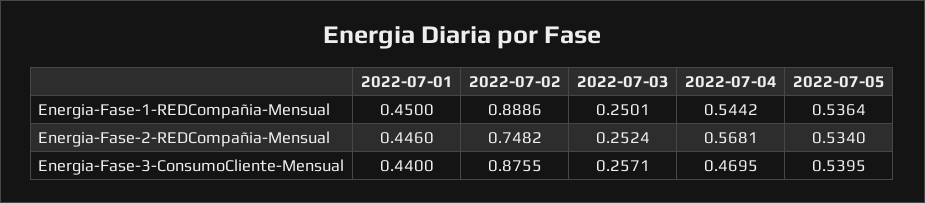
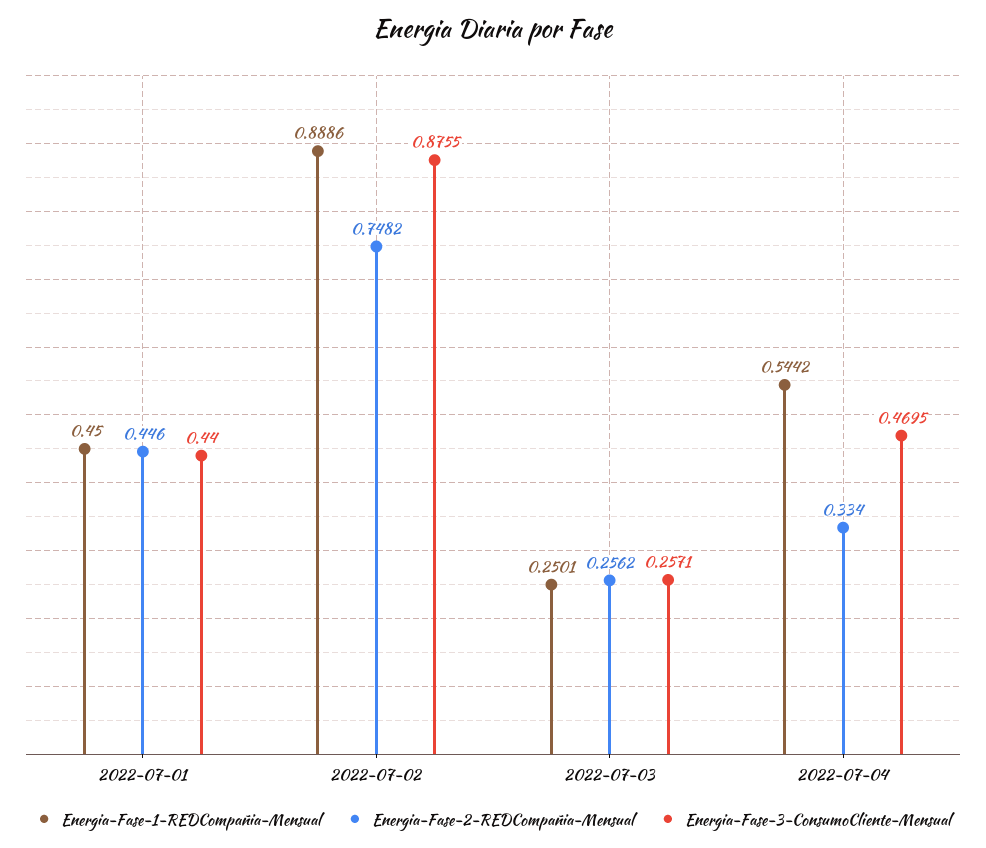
Energia-Fase-1-REDCompañia-Mensual, 2022-07-05: 0.5364 -> none
Energia-Fase-2-REDCompañia-Mensual, 2022-07-03: 0.2524 -> 0.2562
Energia-Fase-2-REDCompañia-Mensual, 2022-07-04: 0.5681 -> 0.334
Energia-Fase-2-REDCompañia-Mensual, 2022-07-05: 0.534 -> none
Energia-Fase-3-ConsumoCliente-Mensual, 2022-07-05: 0.5395 -> none

